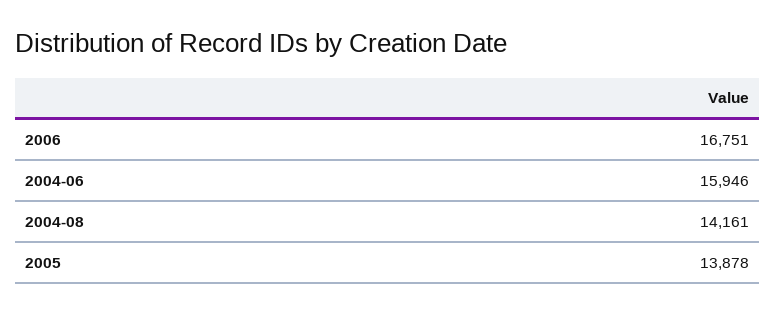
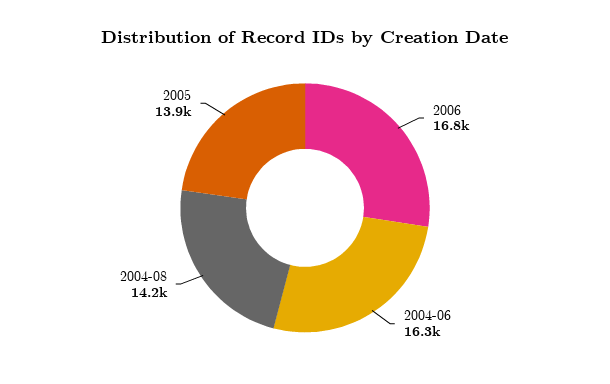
2004-06: 15946 -> 16300

